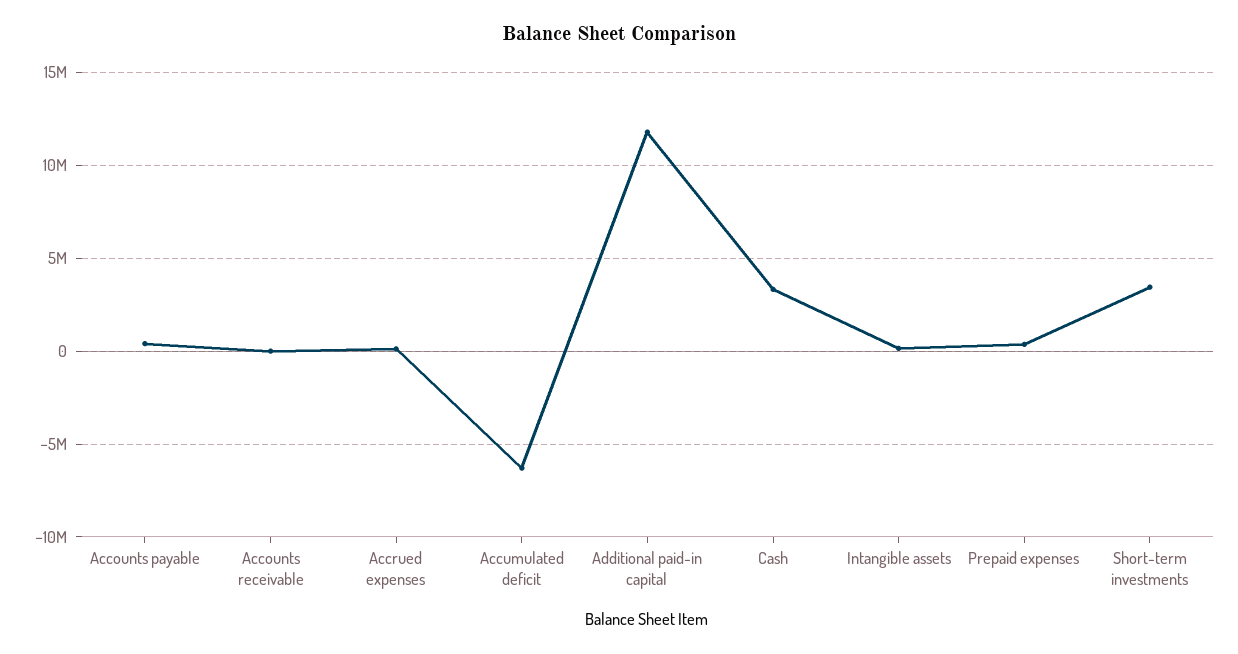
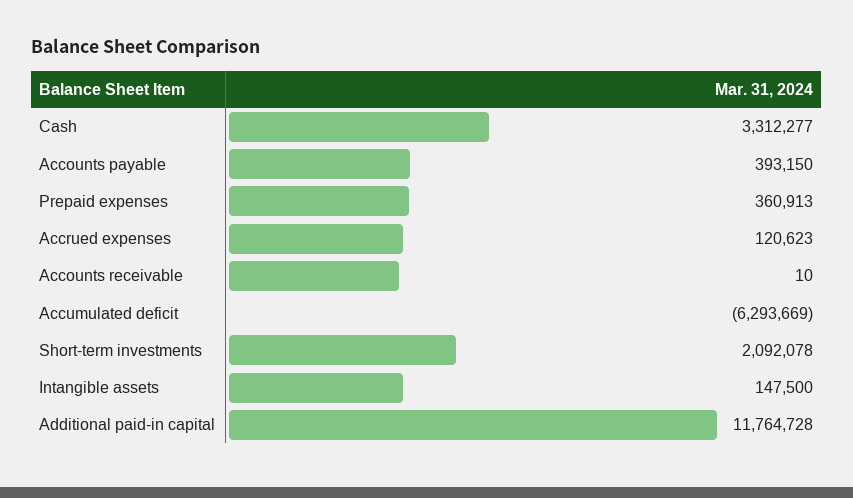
Short-term investments: 3500000 -> 2092078

